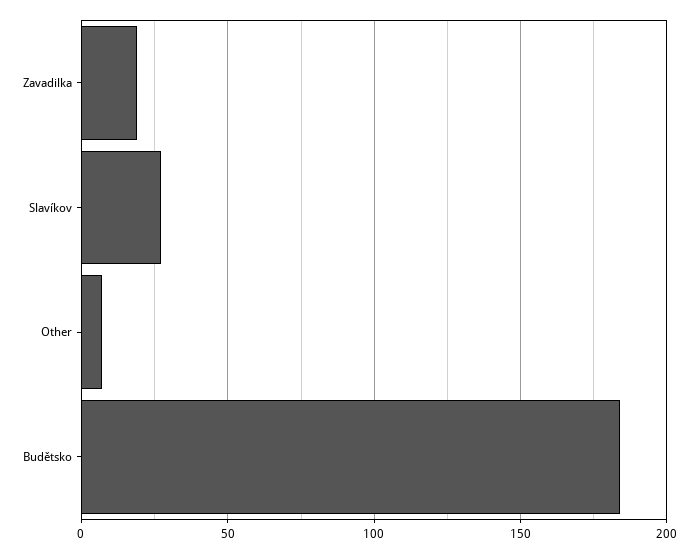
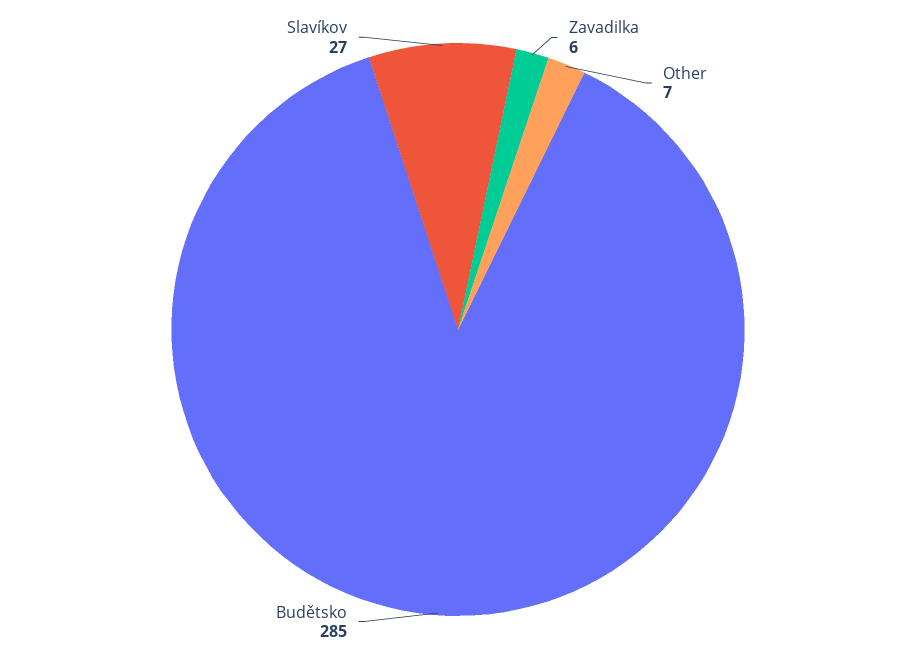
Zavadilka: 20 -> 6
Budětsko: 185 -> 285

